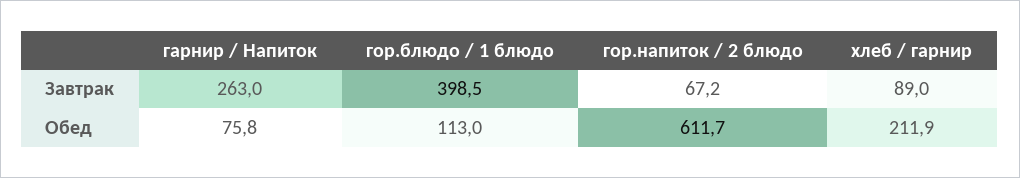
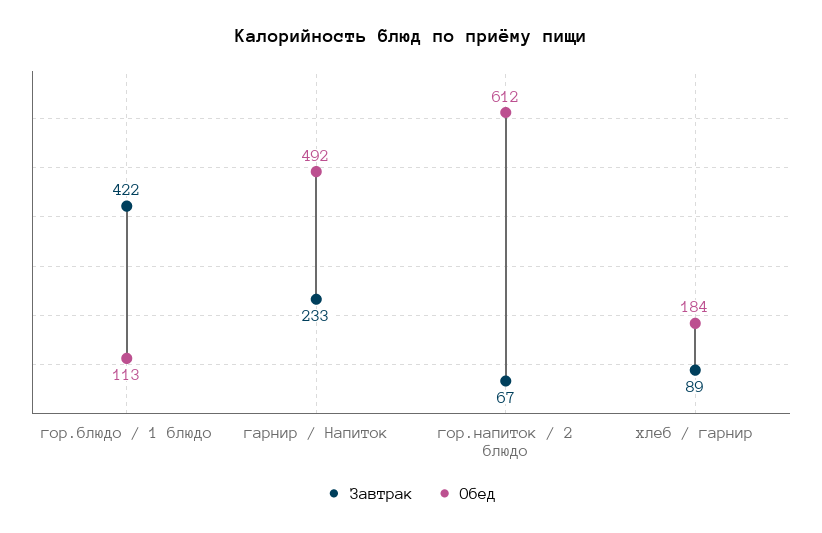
Завтрак, гарнир / Напиток: 263 -> 233
Завтрак, гор.блюдо / 1 блюдо: 398.5 -> 422
Обед, гарнир / Напиток: 75.8 -> 492
Обед, хлеб / гарнир: 211.9 -> 184

